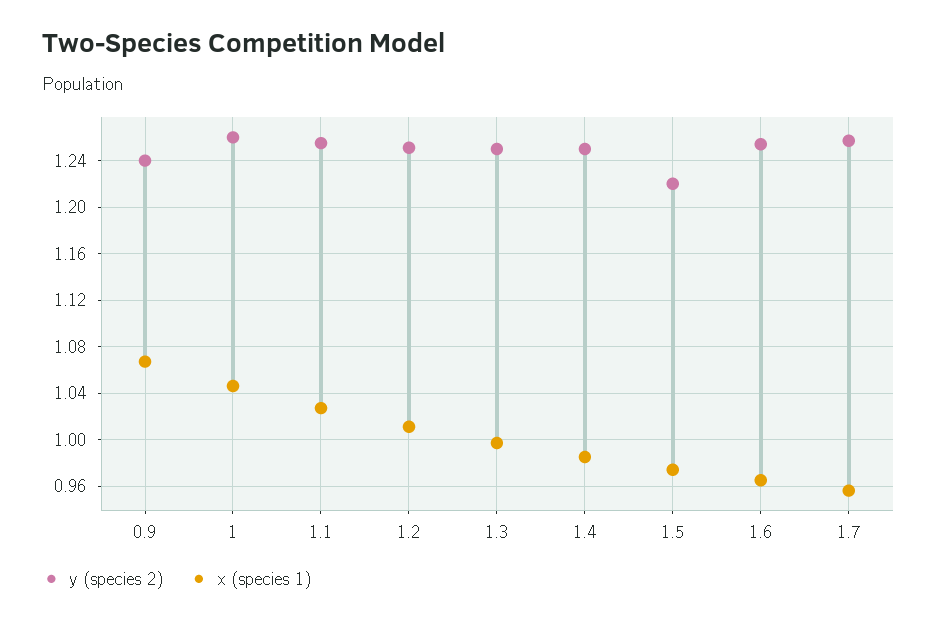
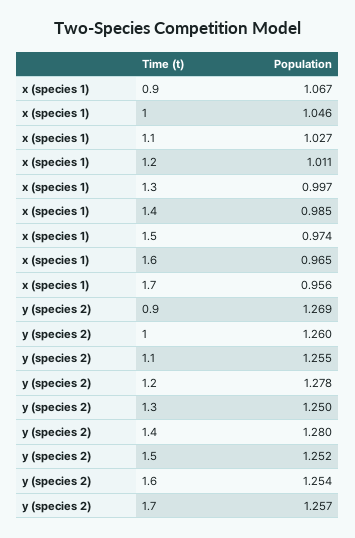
y (species 2), 0.9: 1.24 -> 1.269
y (species 2), 1.2: 1.25 -> 1.278
y (species 2), 1.4: 1.25 -> 1.28
y (species 2), 1.5: 1.22 -> 1.252

